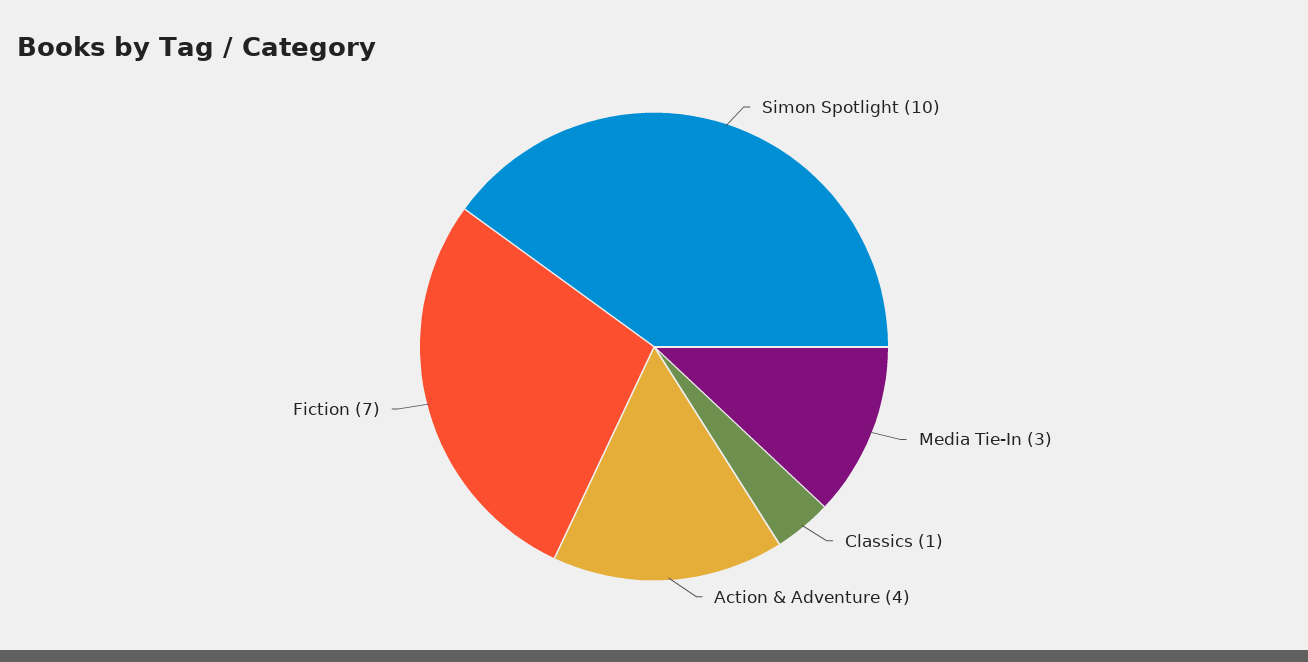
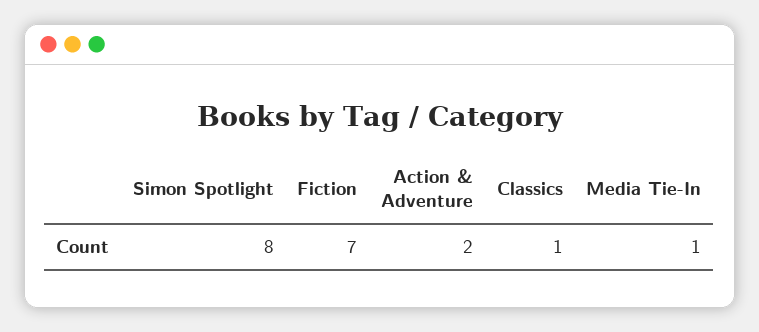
Simon Spotlight: 10 -> 8
Media Tie-In: 3 -> 1
Action & Adventure: 4 -> 2

